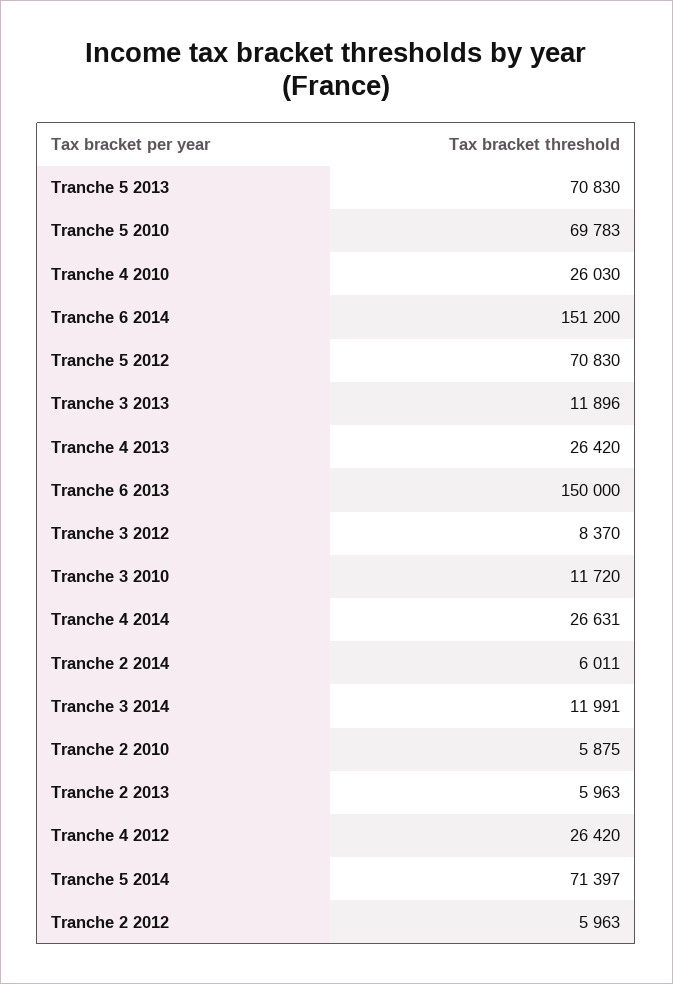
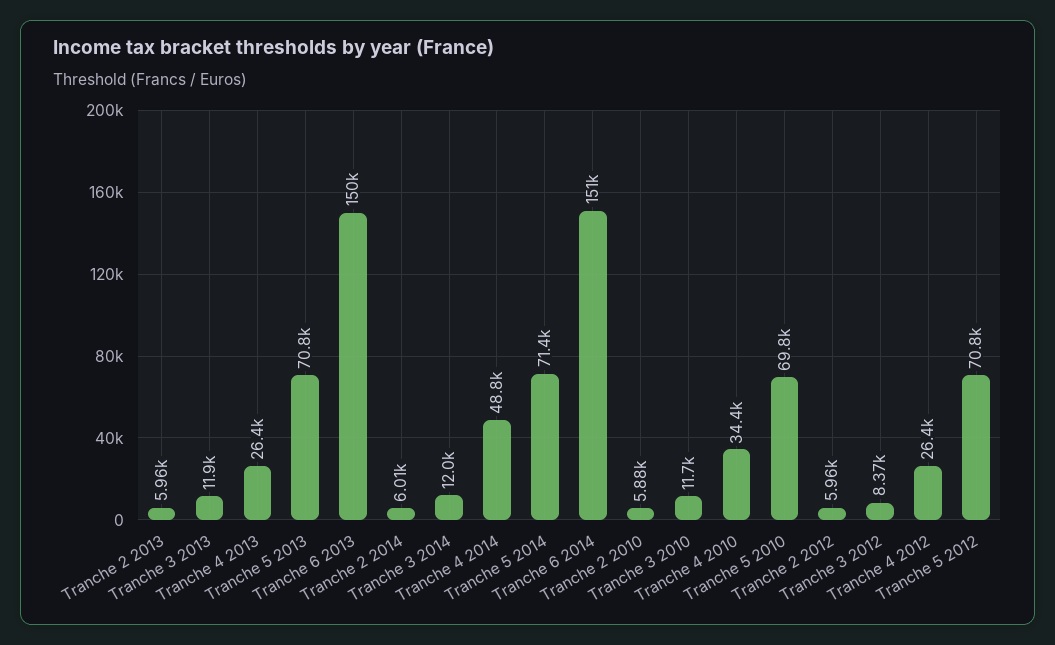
Tranche 4 2010: 26030 -> 34400
Tranche 4 2014: 26631 -> 48800

